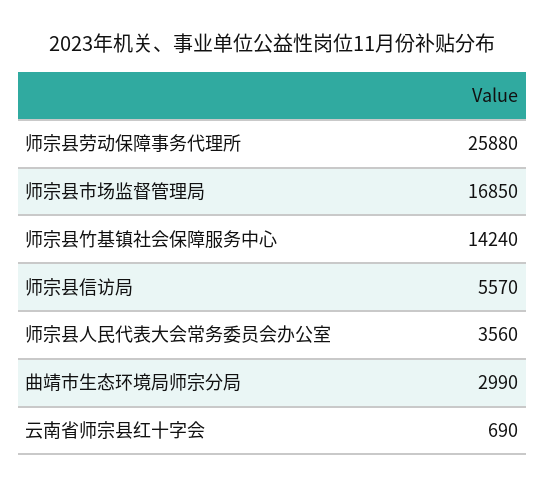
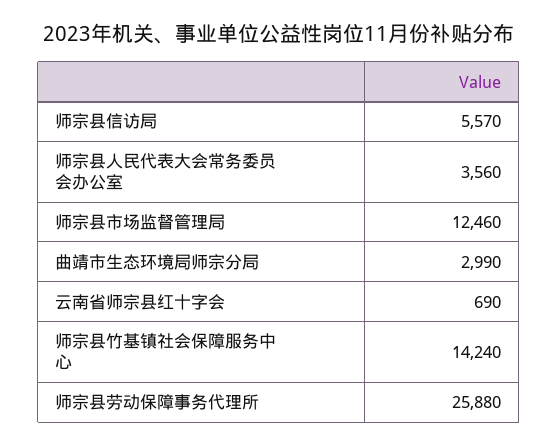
师宗县市场监督管理局: 16850 -> 12460

